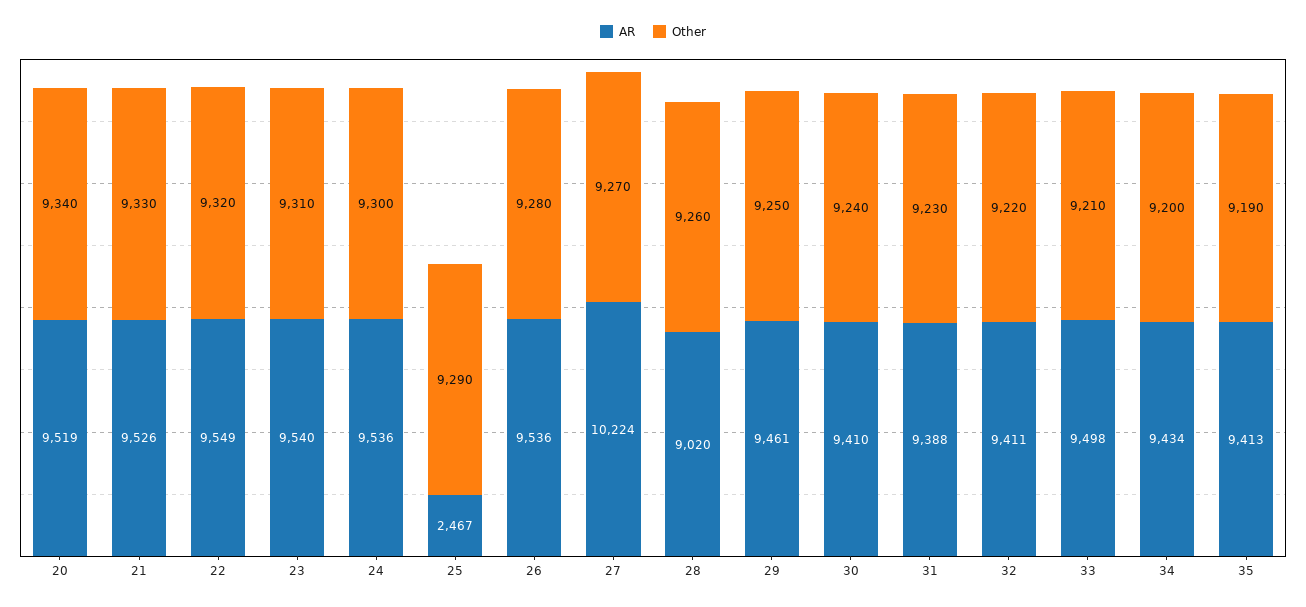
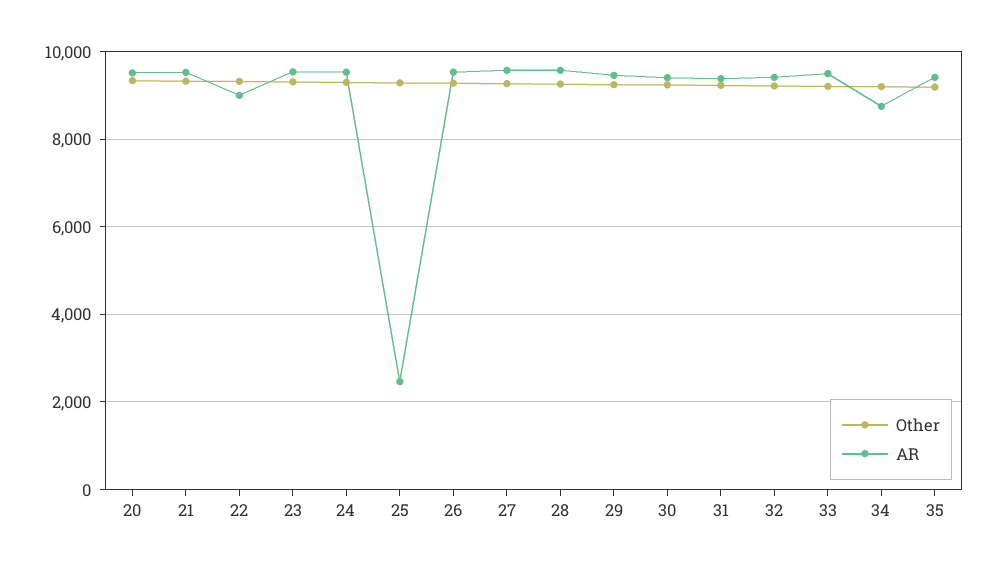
AR, 22: 9549 -> 9000
AR, 27: 10224 -> 9600
AR, 28: 9020 -> 9600
AR, 34: 9434 -> 8800

